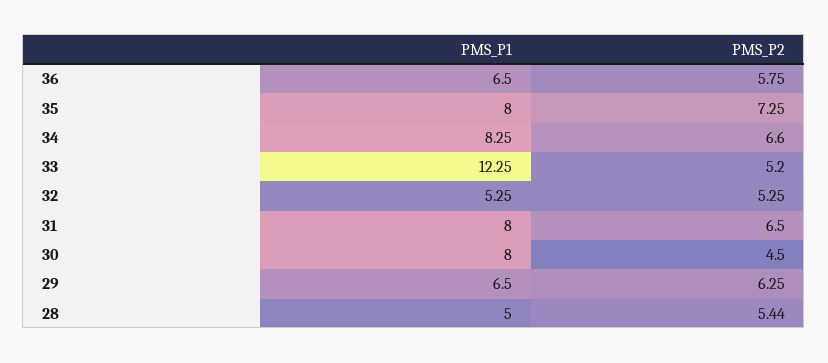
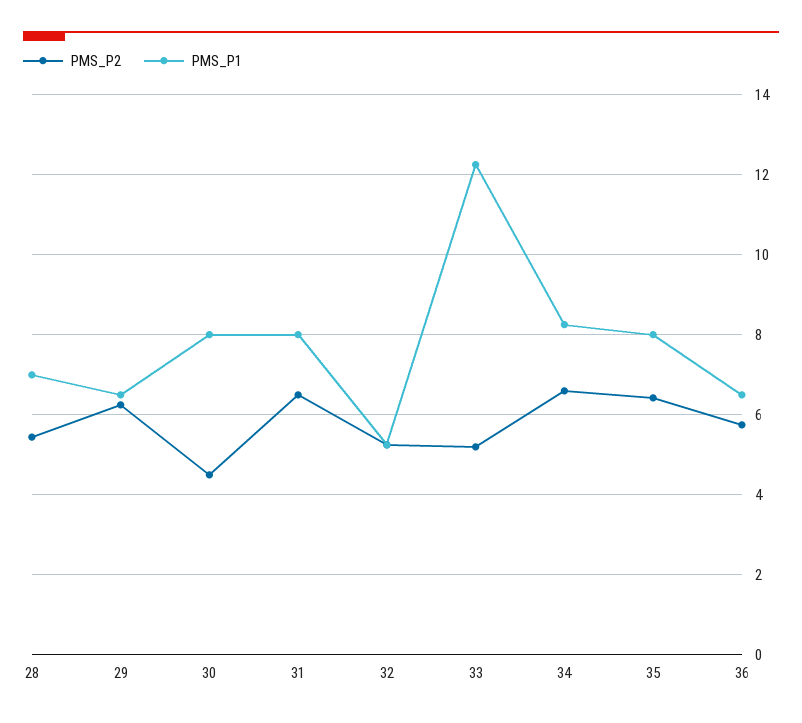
PMS_P2, 35: 7.25 -> 6.4
PMS_P1, 28: 5 -> 7

